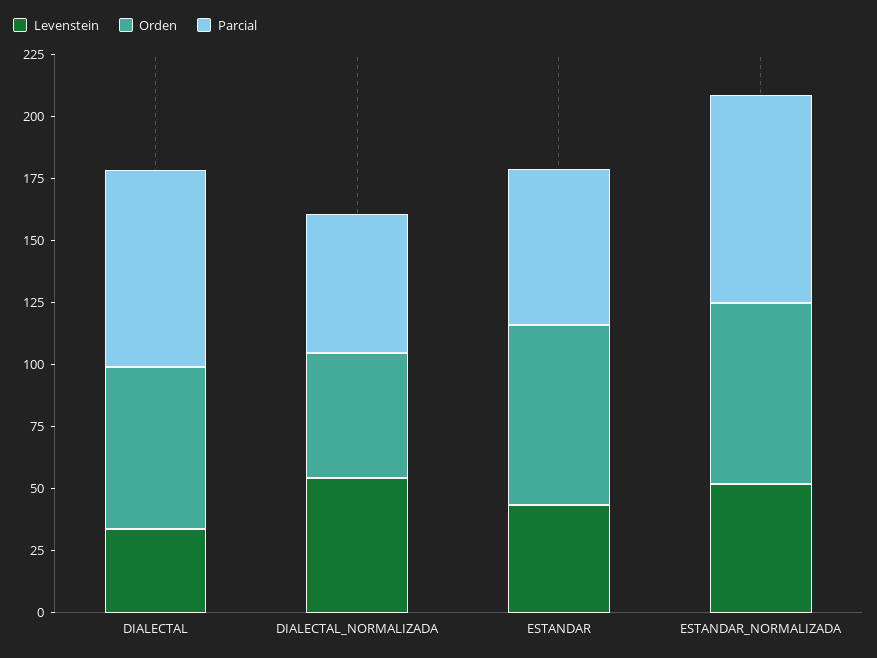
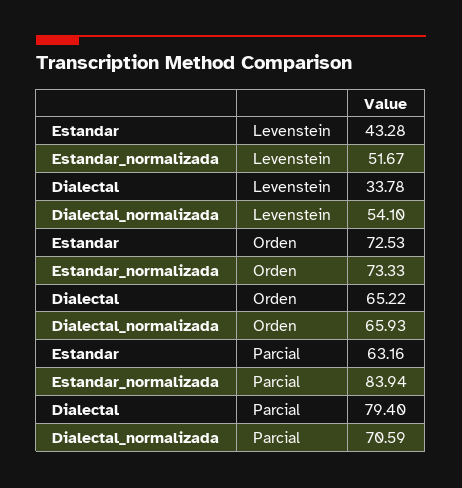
Orden, DIALECTAL_NORMALIZADA: 50 -> 65.93
Parcial, DIALECTAL_NORMALIZADA: 55 -> 70.59

